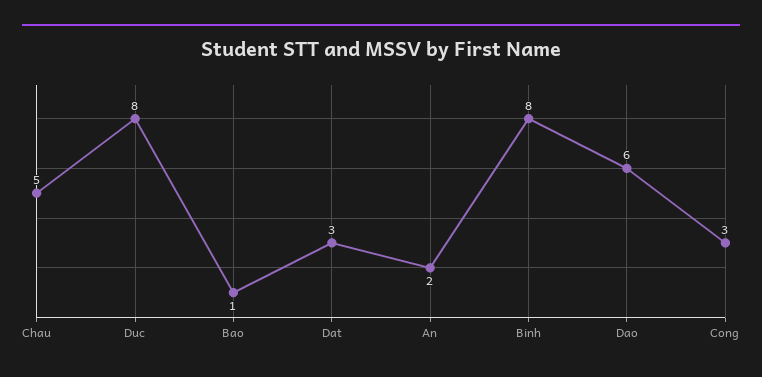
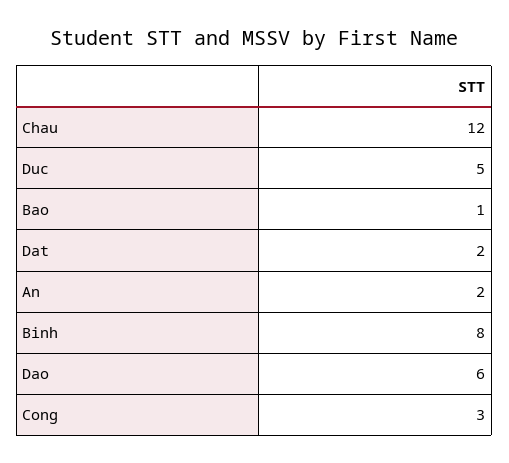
Chau: 5 -> 12
Duc: 8 -> 5
Dat: 3 -> 2

